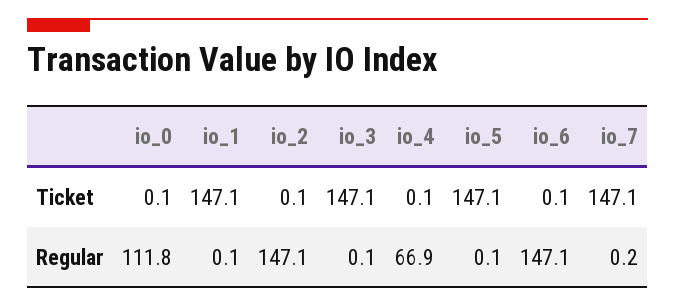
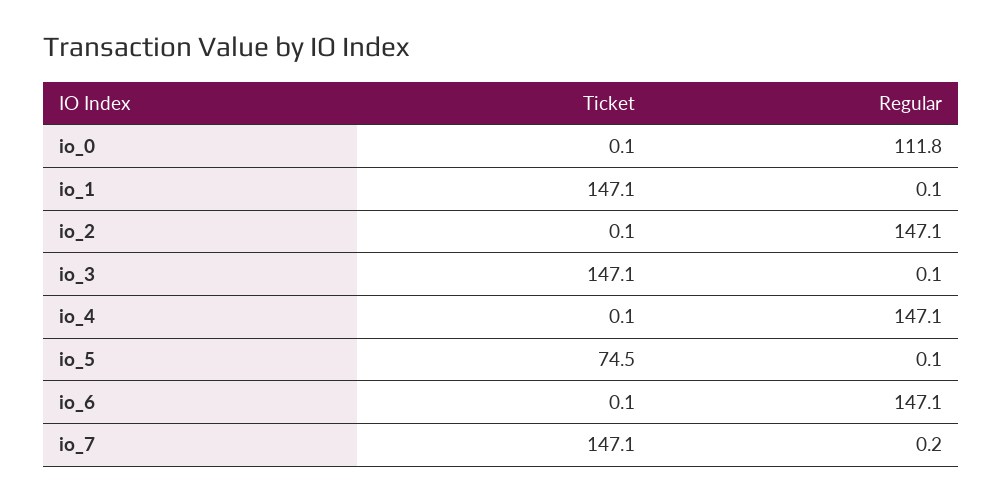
io_5, Ticket: 147.1 -> 74.5
io_4, Regular: 66.9 -> 147.1

